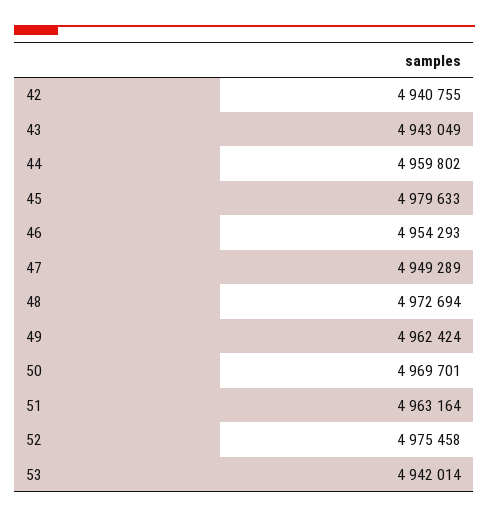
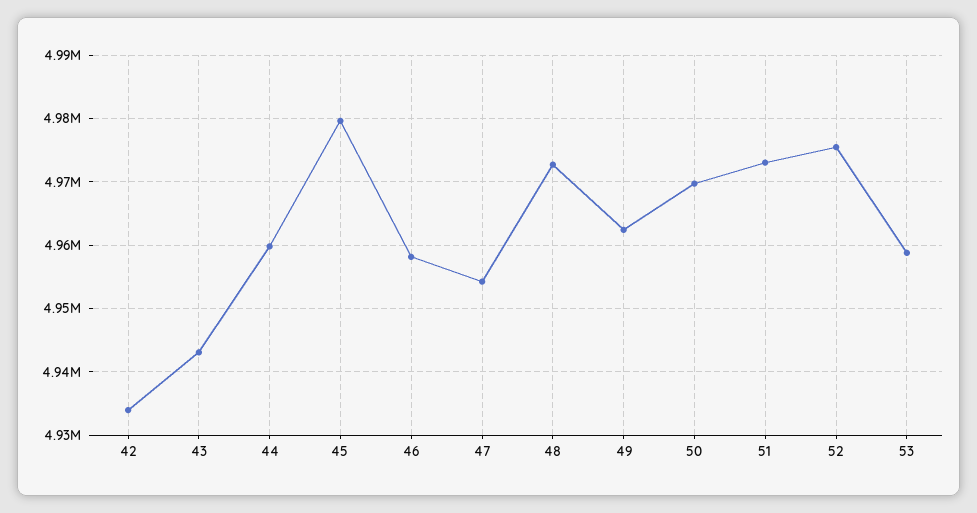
42: 4940755 -> 4934000
46: 4954293 -> 4958000
47: 4949289 -> 4954000
51: 4963164 -> 4973000
53: 4942014 -> 4959000

